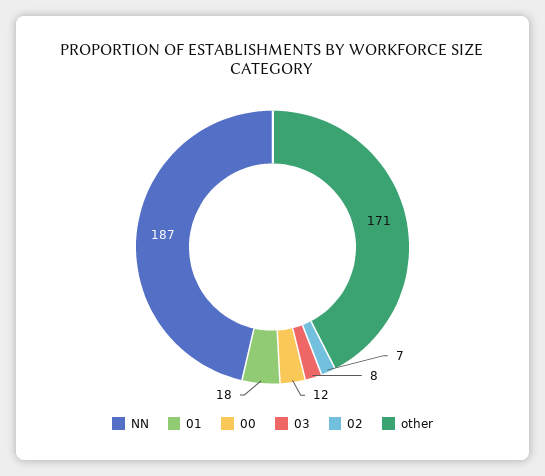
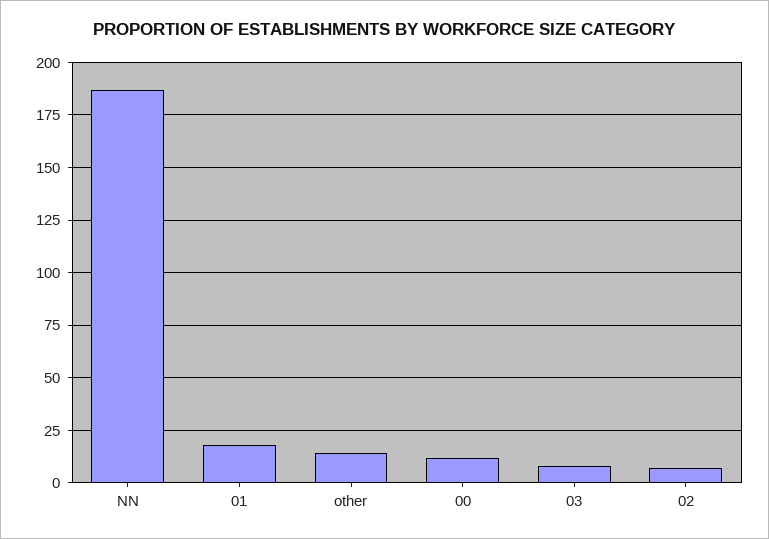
other: 171 -> 15

